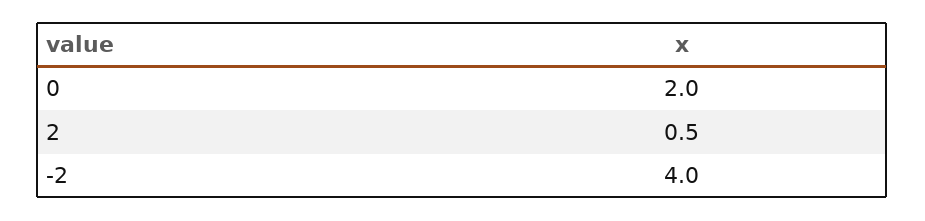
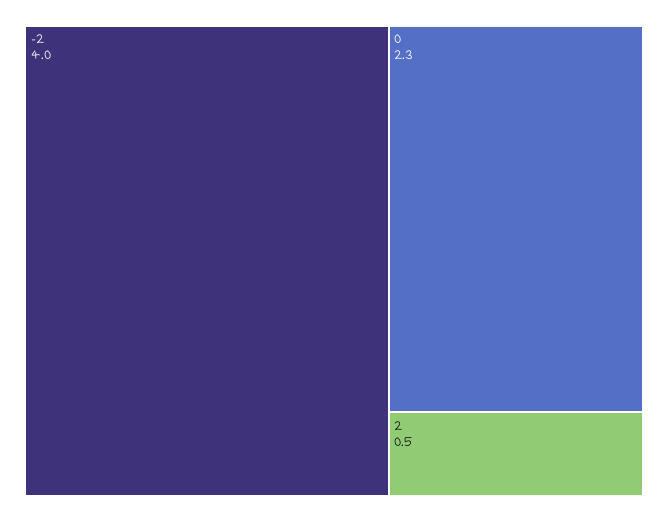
0: 2 -> 2.3

